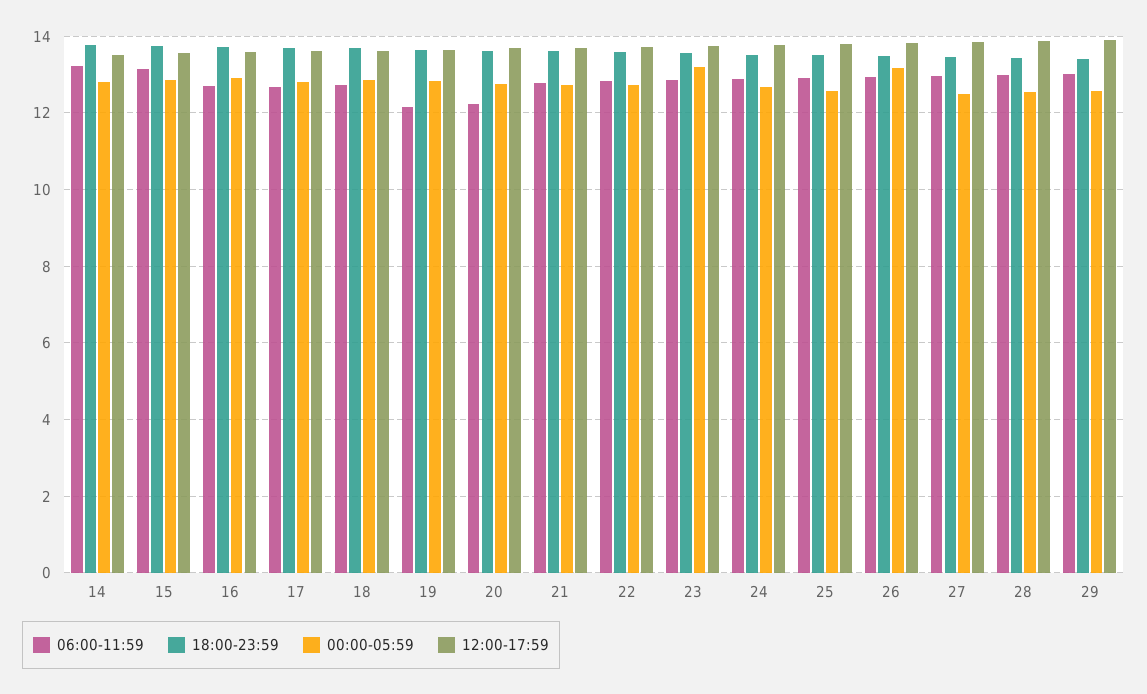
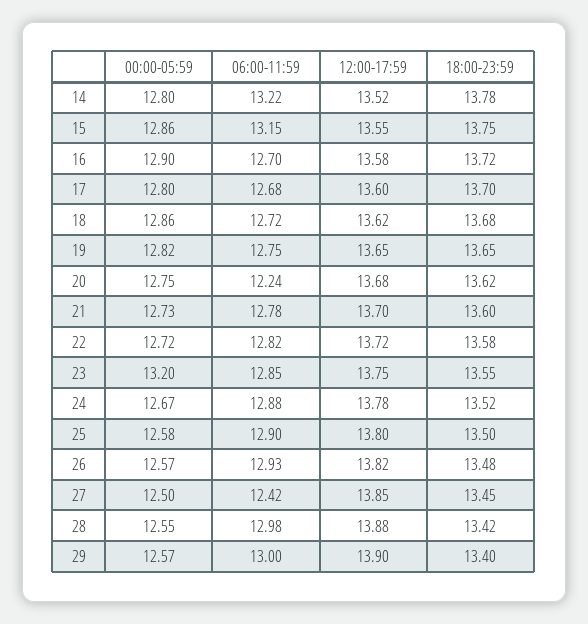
06:00-11:59, 19: 12.2 -> 12.75
00:00-05:59, 26: 13.2 -> 12.57
06:00-11:59, 27: 13 -> 12.42

